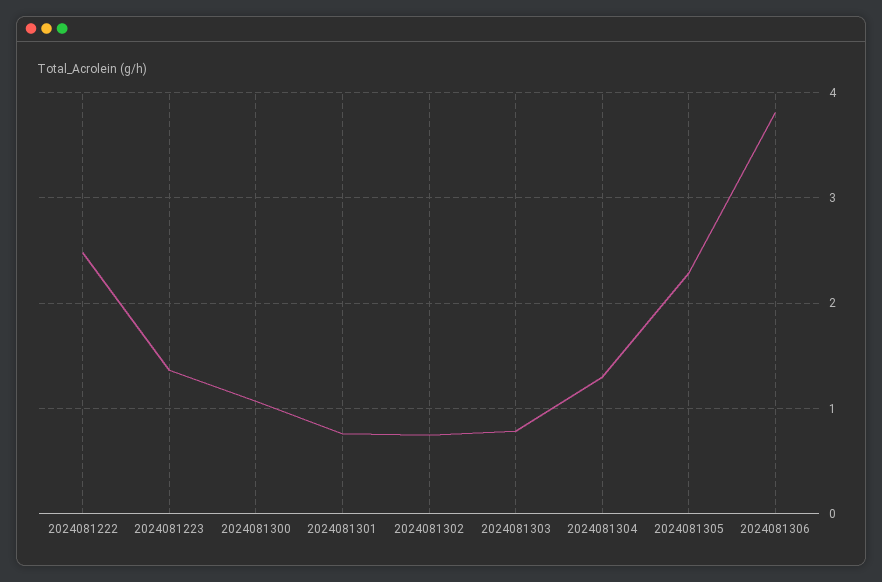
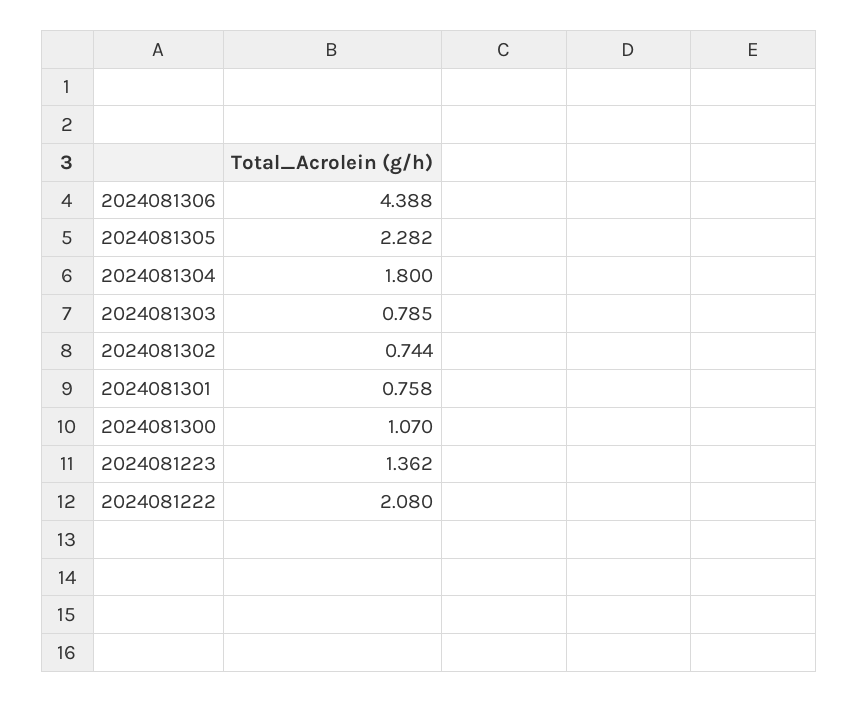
2024081222: 2.5 -> 2.08
2024081304: 1.3 -> 1.8
2024081306: 3.8 -> 4.388

